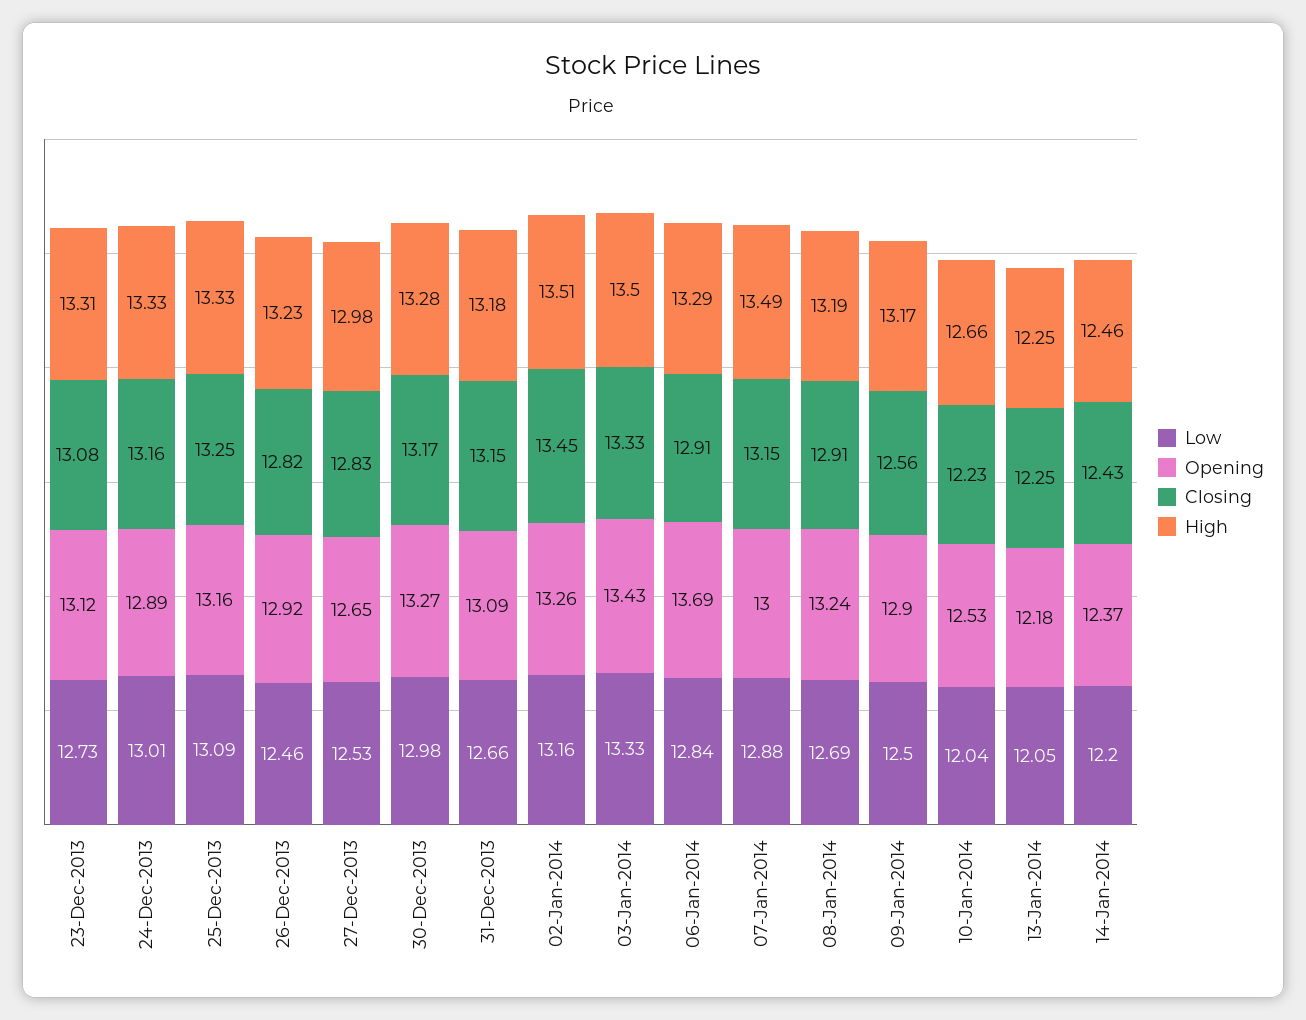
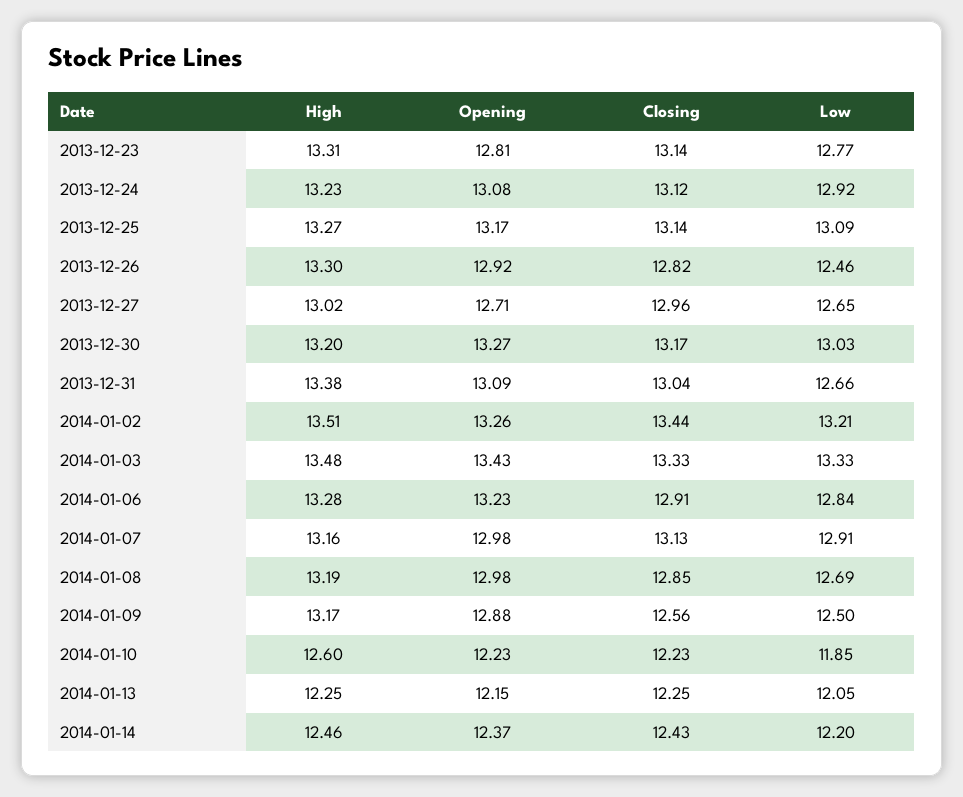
Low, 23-Dec-2013: 12.73 -> 12.77
Opening, 23-Dec-2013: 13.12 -> 12.81
Closing, 23-Dec-2013: 13.08 -> 13.14
Low, 24-Dec-2013: 13.01 -> 12.92
Opening, 24-Dec-2013: 12.89 -> 13.08
Closing, 24-Dec-2013: 13.16 -> 13.12
High, 24-Dec-2013: 13.33 -> 13.23
Opening, 25-Dec-2013: 13.16 -> 13.17
Closing, 25-Dec-2013: 13.25 -> 13.14
High, 25-Dec-2013: 13.33 -> 13.27
High, 26-Dec-2013: 13.23 -> 13.3
Low, 27-Dec-2013: 12.53 -> 12.65
Opening, 27-Dec-2013: 12.65 -> 12.71
Closing, 27-Dec-2013: 12.83 -> 12.96
High, 27-Dec-2013: 12.98 -> 13.02
Low, 30-Dec-2013: 12.98 -> 13.03
High, 30-Dec-2013: 13.28 -> 13.2
Closing, 31-Dec-2013: 13.15 -> 13.04
High, 31-Dec-2013: 13.18 -> 13.38
Low, 02-Jan-2014: 13.16 -> 13.21
Closing, 02-Jan-2014: 13.45 -> 13.44
High, 03-Jan-2014: 13.5 -> 13.48
Opening, 06-Jan-2014: 13.69 -> 13.23
High, 06-Jan-2014: 13.29 -> 13.28
Low, 07-Jan-2014: 12.88 -> 12.91
Opening, 07-Jan-2014: 13 -> 12.98
Closing, 07-Jan-2014: 13.15 -> 13.13
High, 07-Jan-2014: 13.49 -> 13.16
Opening, 08-Jan-2014: 13.24 -> 12.98
Closing, 08-Jan-2014: 12.91 -> 12.85
Opening, 09-Jan-2014: 12.9 -> 12.88
Low, 10-Jan-2014: 12.04 -> 11.85
Opening, 10-Jan-2014: 12.53 -> 12.23
High, 10-Jan-2014: 12.66 -> 12.6
Opening, 13-Jan-2014: 12.18 -> 12.15

